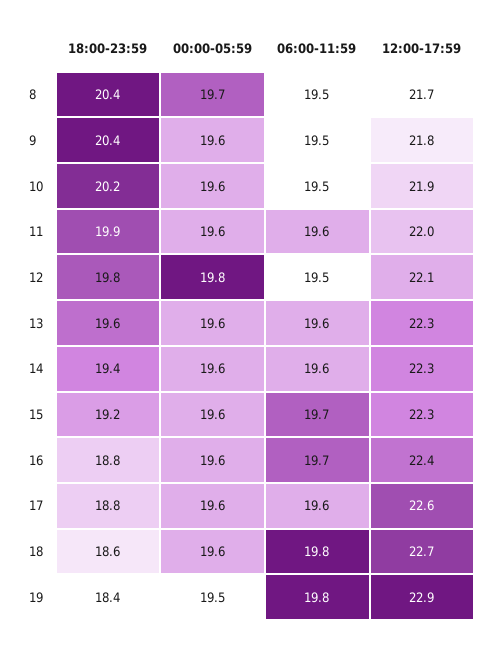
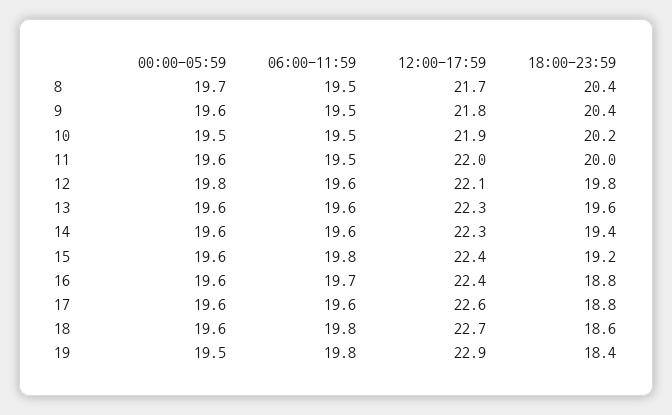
00:00-05:59, 10: 19.6 -> 19.5
18:00-23:59, 11: 19.9 -> 20
06:00-11:59, 11: 19.6 -> 19.5
06:00-11:59, 12: 19.5 -> 19.6
06:00-11:59, 15: 19.7 -> 19.8
12:00-17:59, 15: 22.3 -> 22.4

